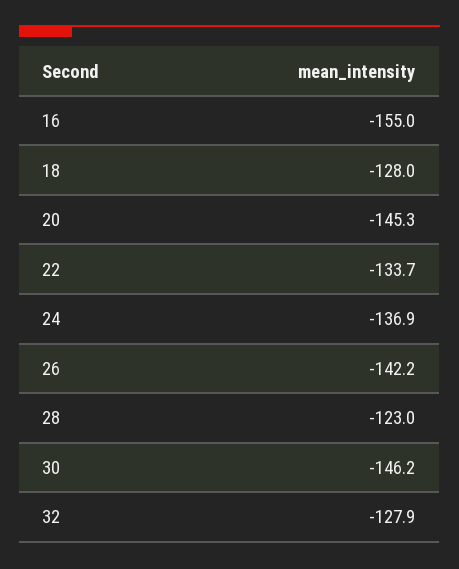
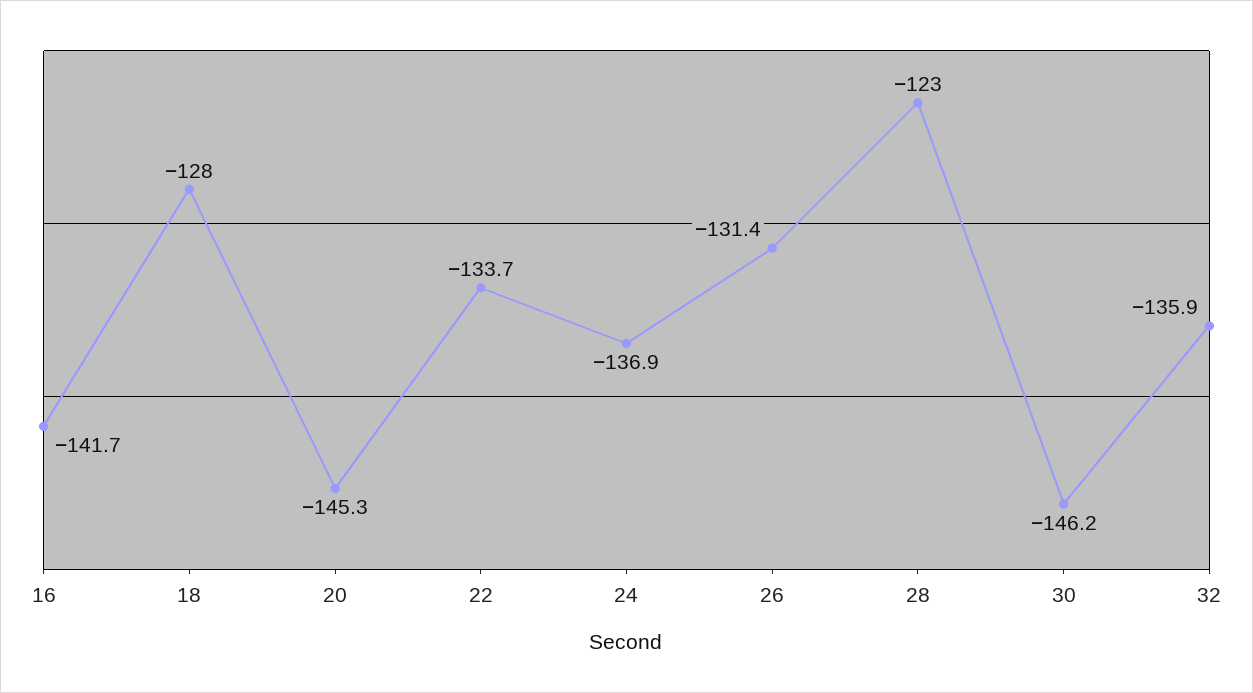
16: -155 -> -141.7
26: -142.2 -> -131.4
32: -127.9 -> -135.9

